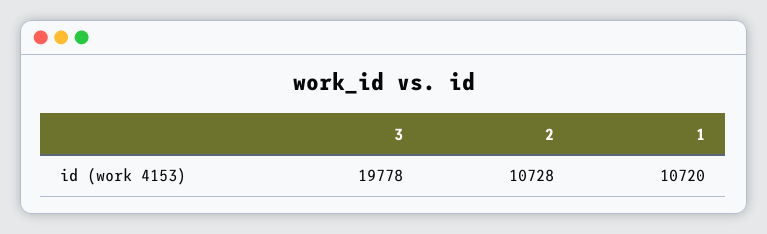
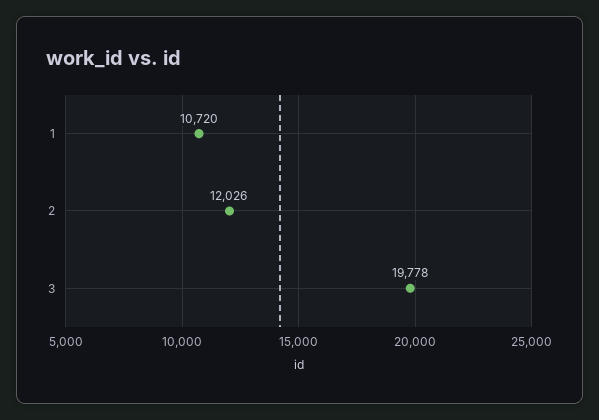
2: 10728 -> 12026

